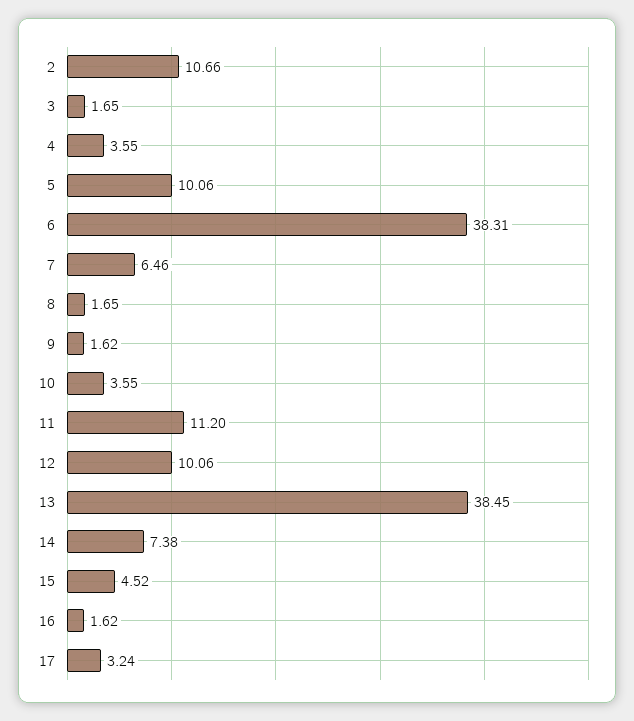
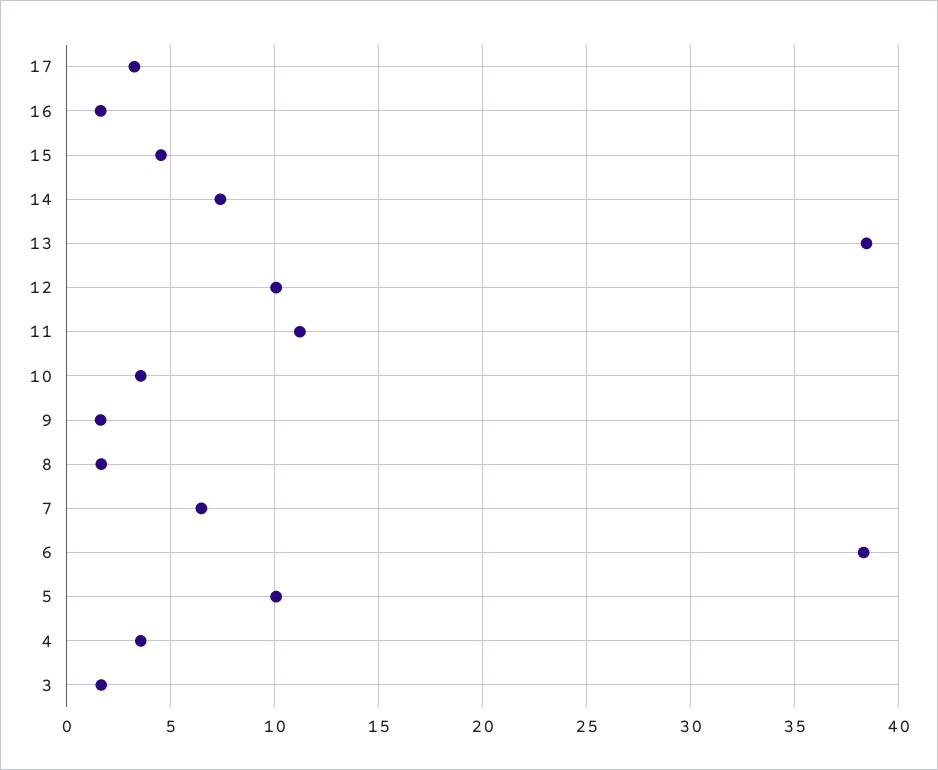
2: 10.66 -> none

